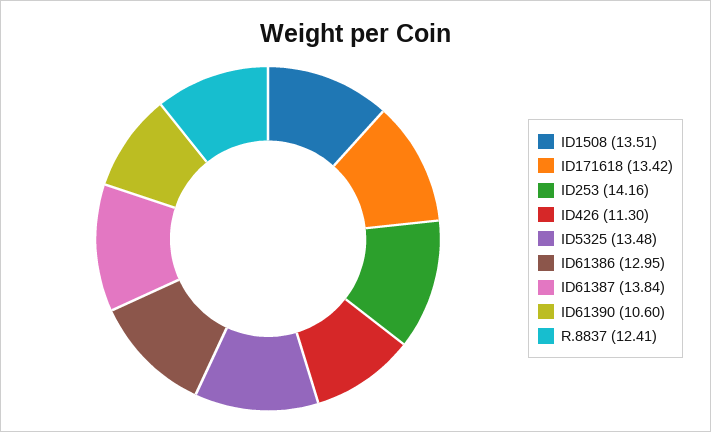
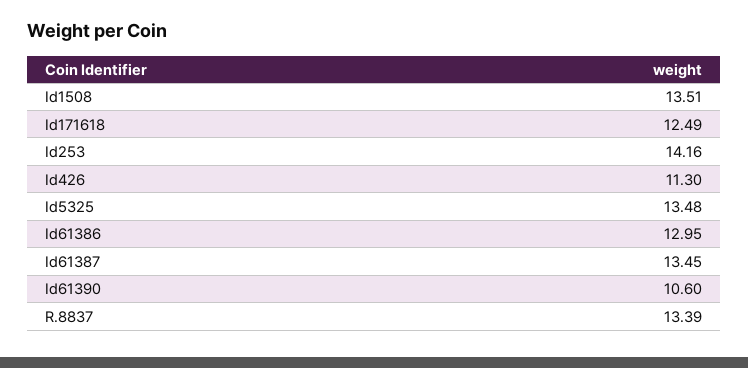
ID171618: 13.42 -> 12.49
ID61387: 13.84 -> 13.45
R.8837: 12.41 -> 13.39

